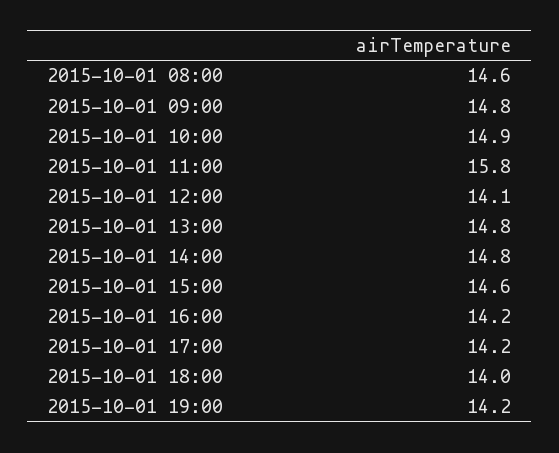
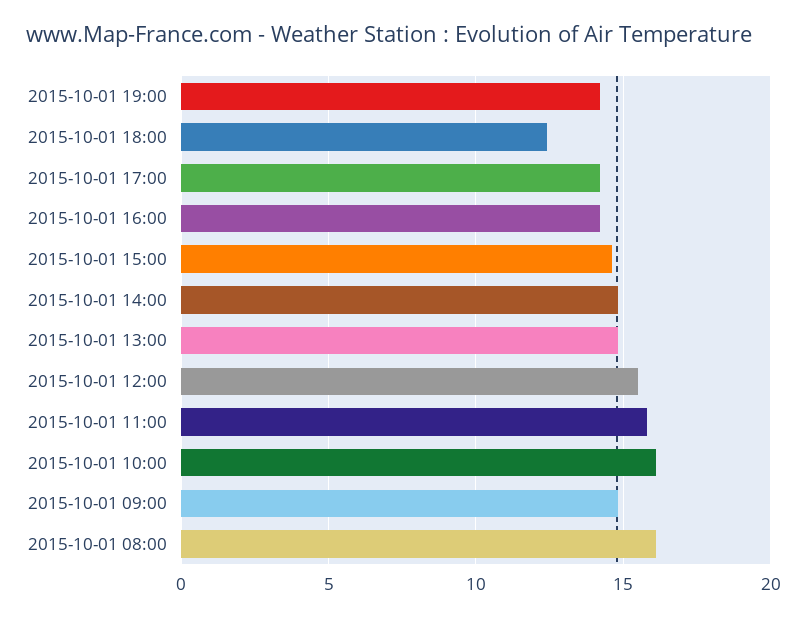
2015-10-01 08:00: 14.6 -> 16
2015-10-01 10:00: 14.9 -> 16
2015-10-01 12:00: 14.1 -> 15.5
2015-10-01 18:00: 14 -> 12.5

